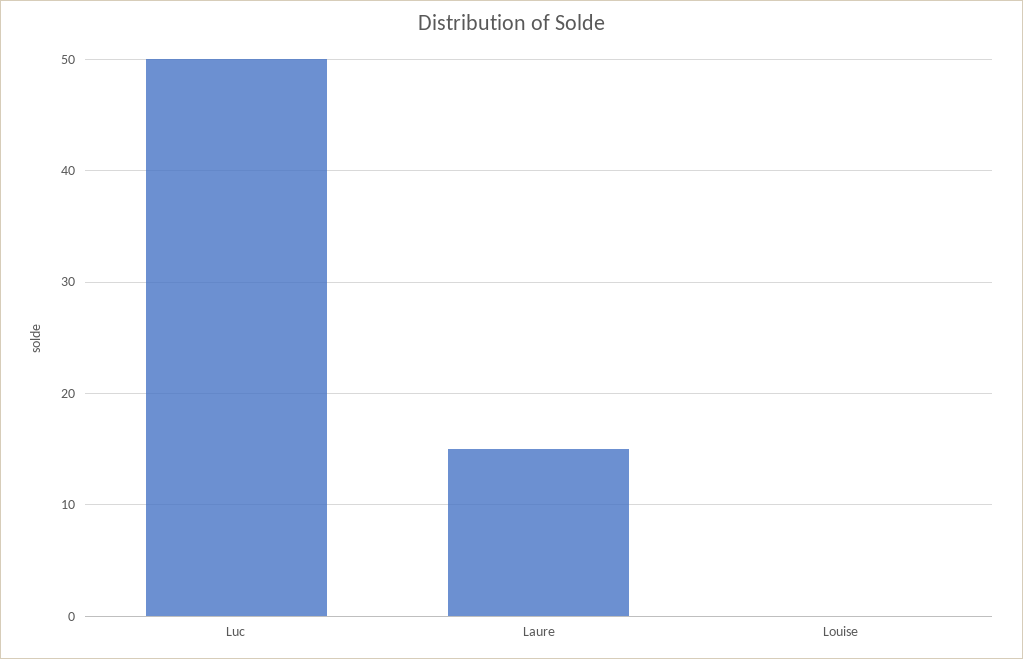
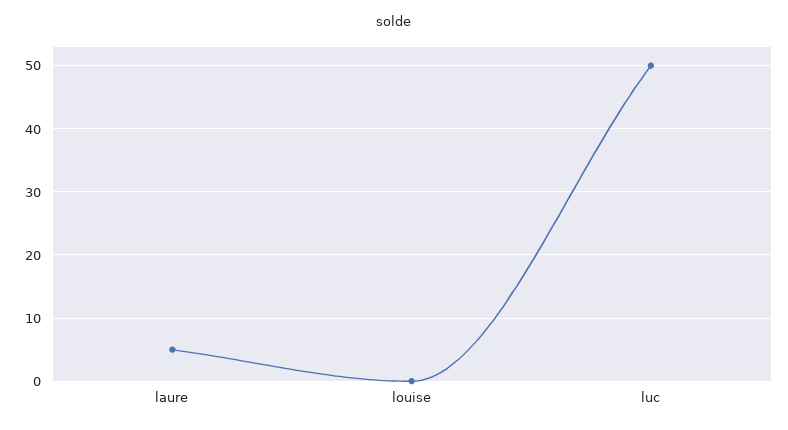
Laure: 15 -> 5

